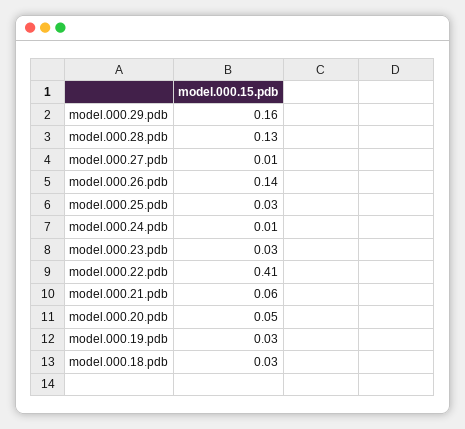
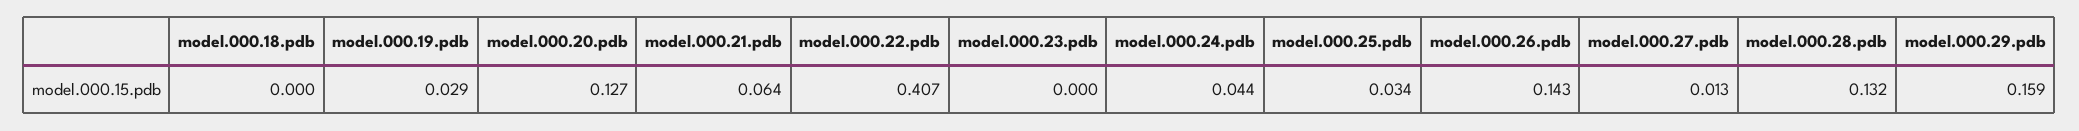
model.000.24.pdb: 0.01 -> 0.044
model.000.23.pdb: 0.03 -> 0
model.000.20.pdb: 0.05 -> 0.127
model.000.18.pdb: 0.03 -> 0

